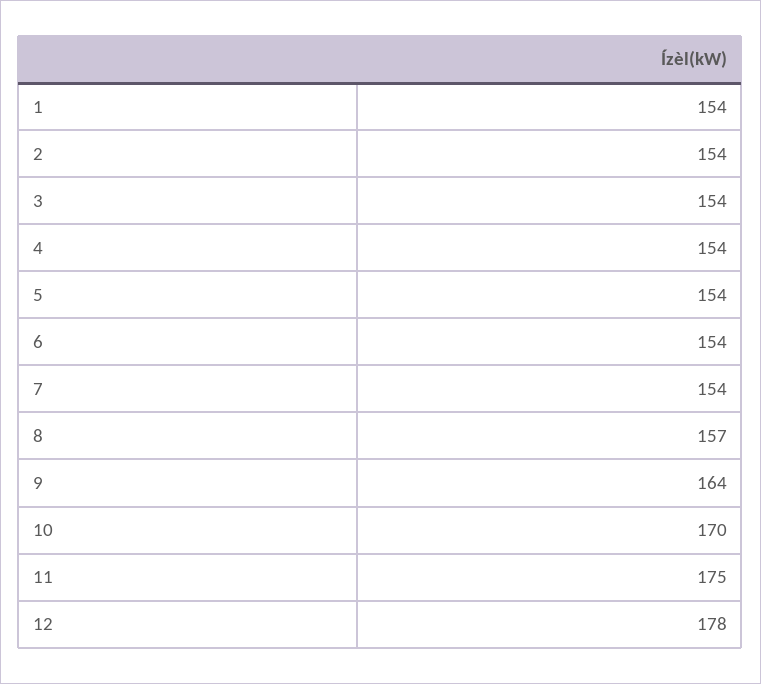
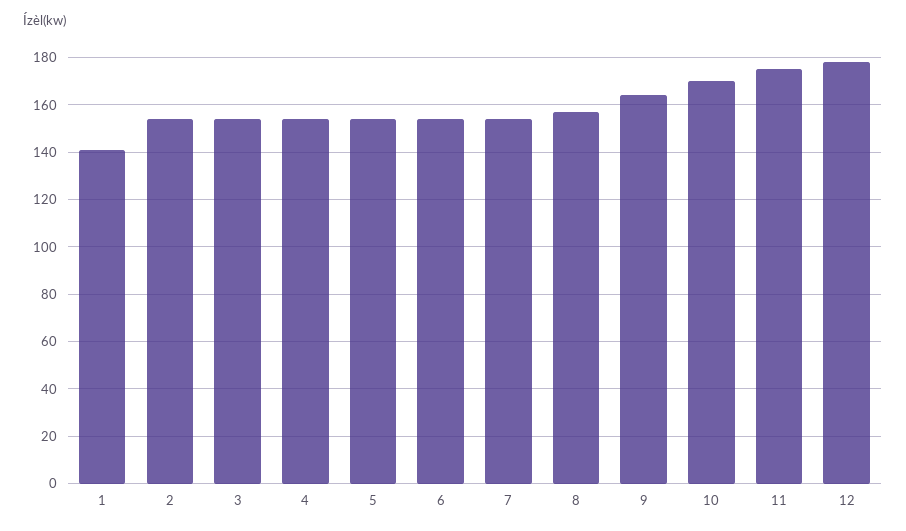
1: 154 -> 140

